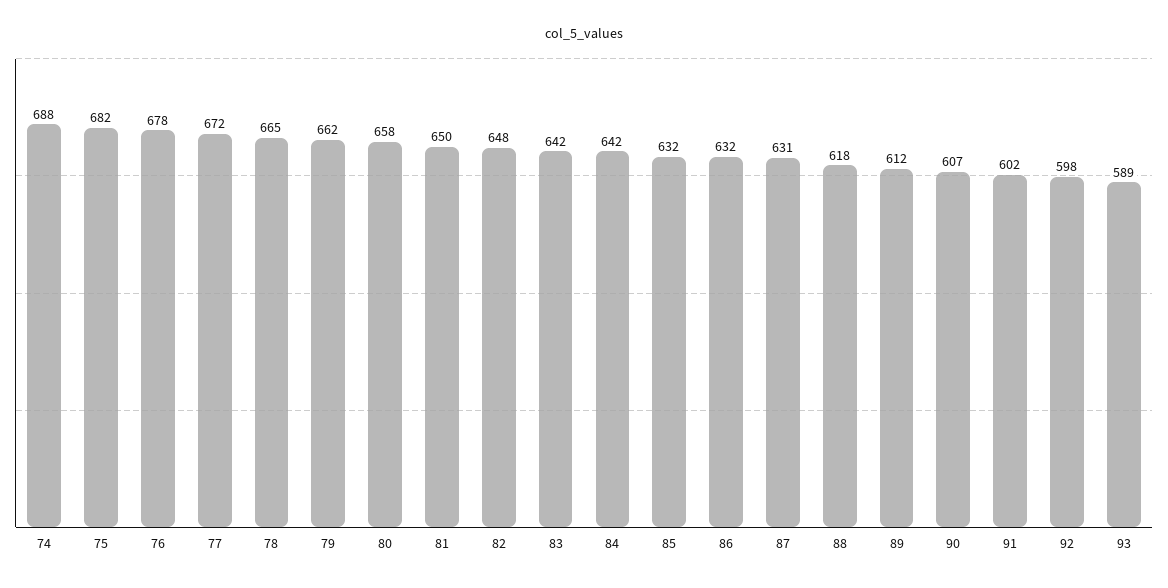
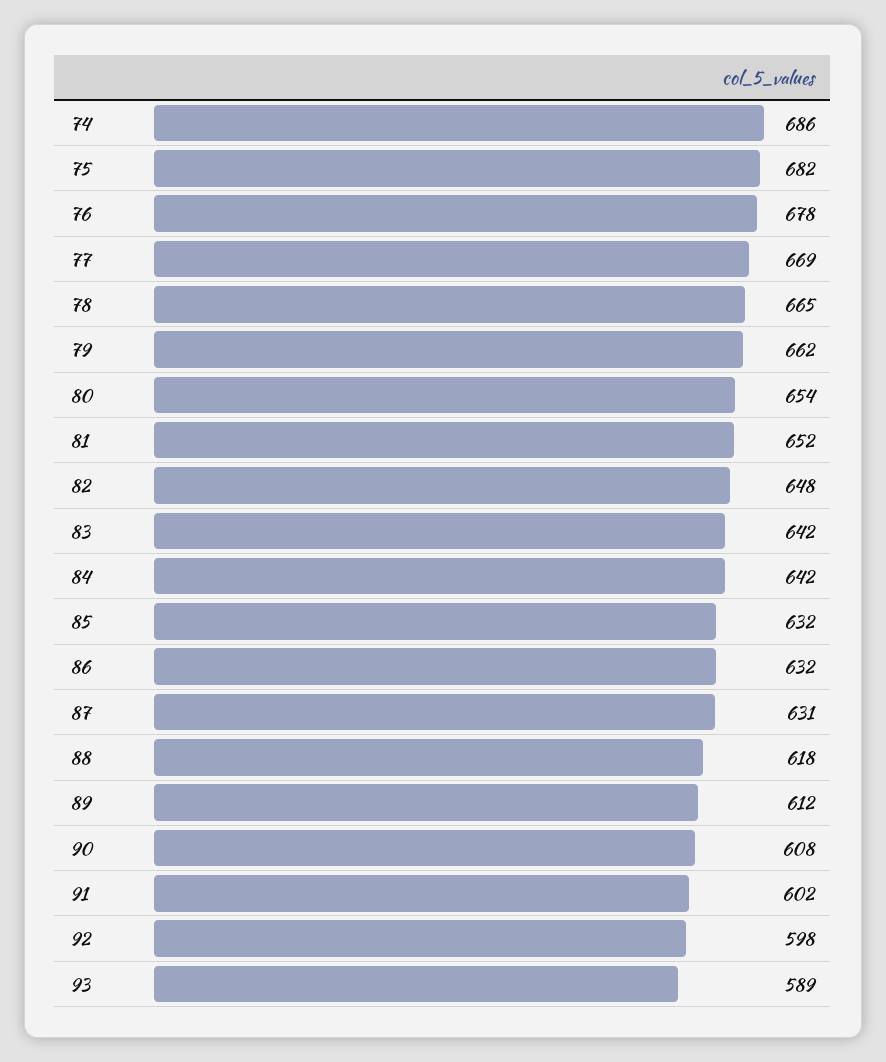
74: 688 -> 686
77: 672 -> 669
80: 658 -> 654
81: 650 -> 652
90: 607 -> 608

